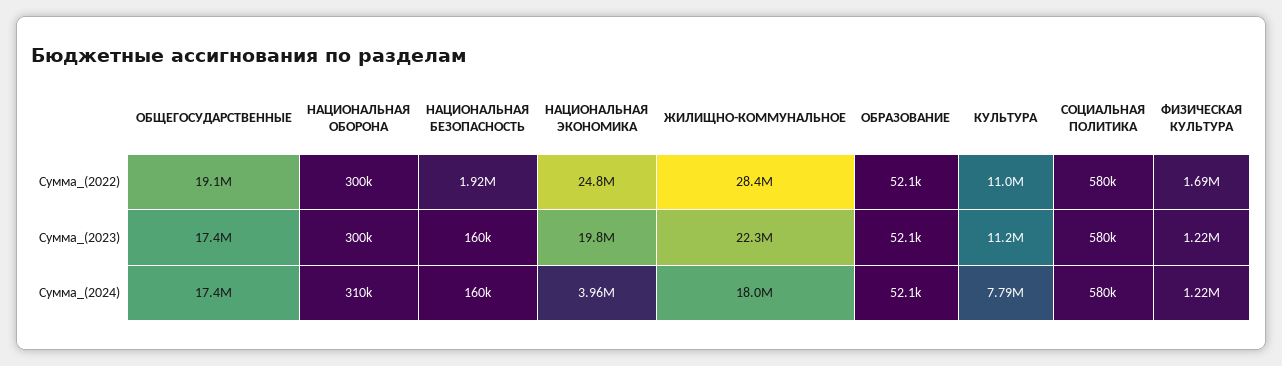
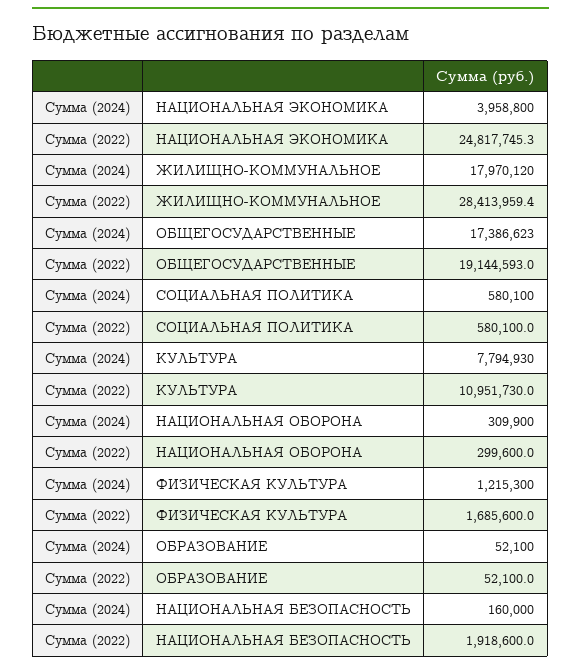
ОБЩЕГОСУДАРСТВЕННЫЕ, Сумма_(2023): 17400000 -> none
НАЦИОНАЛЬНАЯ ОБОРОНА, Сумма_(2023): 300000 -> none
НАЦИОНАЛЬНАЯ БЕЗОПАСНОСТЬ, Сумма_(2023): 160000 -> none
НАЦИОНАЛЬНАЯ ЭКОНОМИКА, Сумма_(2023): 19800000 -> none
ЖИЛИЩНО-КОММУНАЛЬНОЕ, Сумма_(2023): 22300000 -> none
ОБРАЗОВАНИЕ, Сумма_(2023): 52100 -> none
КУЛЬТУРА, Сумма_(2023): 11200000 -> none
СОЦИАЛЬНАЯ ПОЛИТИКА, Сумма_(2023): 580000 -> none
ФИЗИЧЕСКАЯ КУЛЬТУРА, Сумма_(2023): 1220000 -> none

